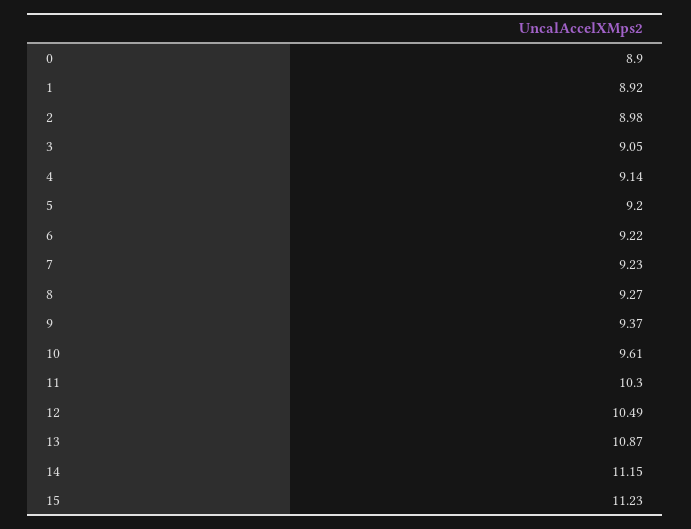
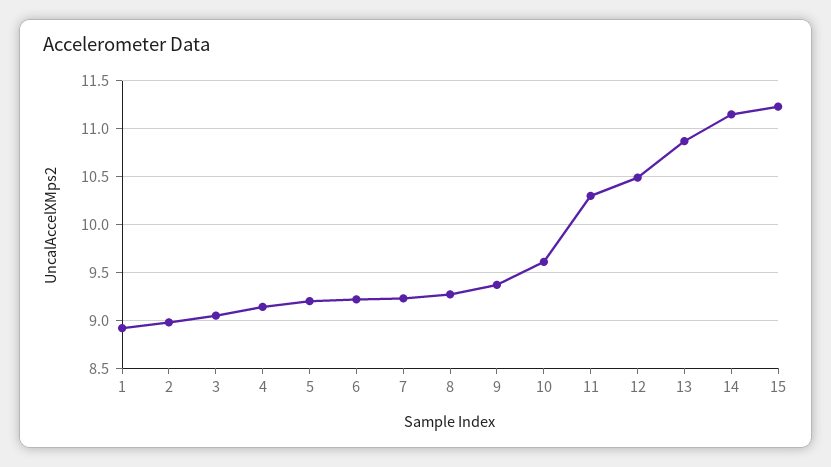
0: 8.9 -> none

